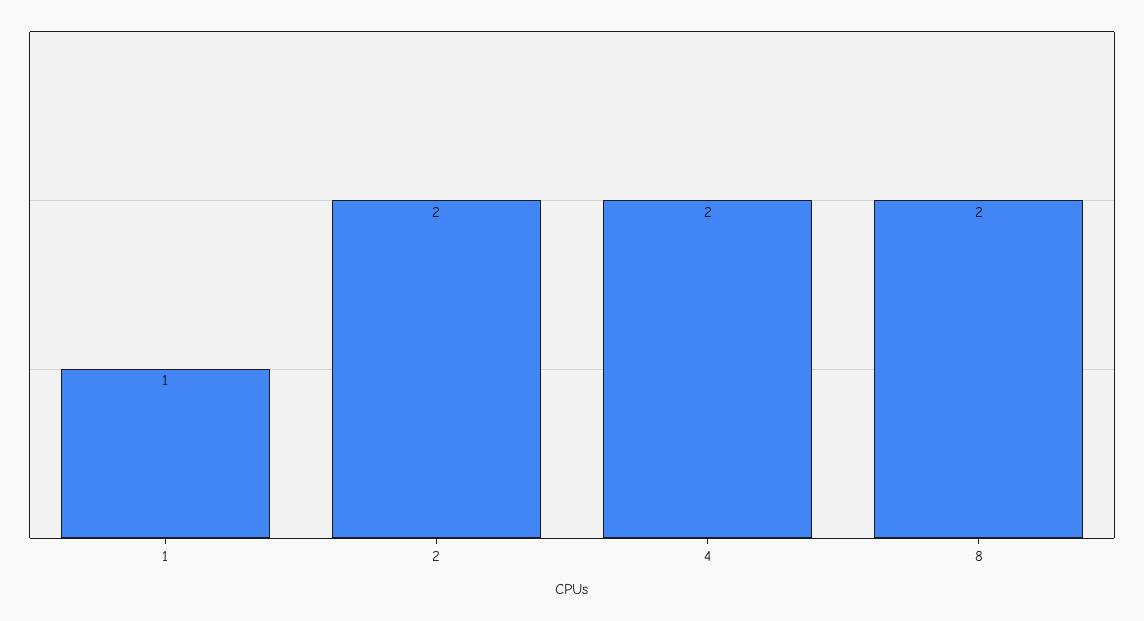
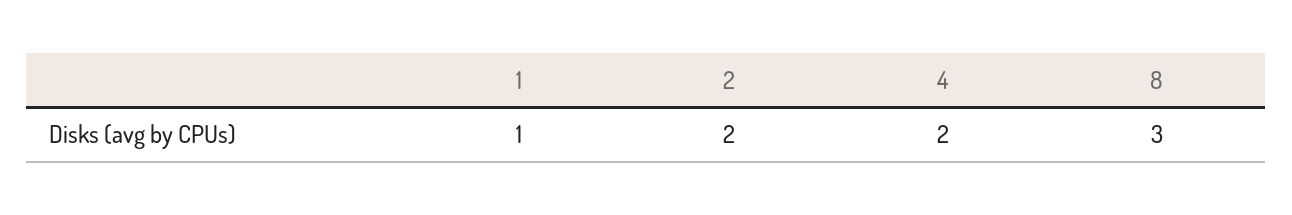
8: 2 -> 3

